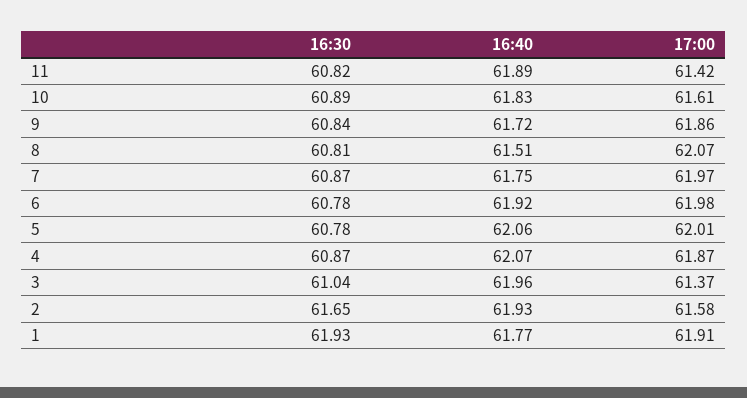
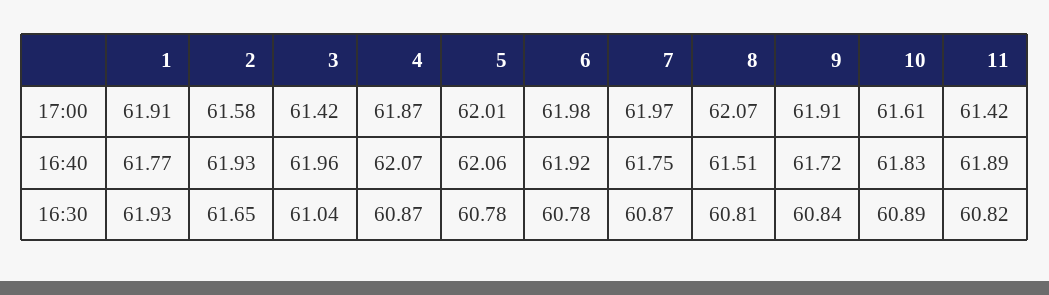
17:00, 9: 61.86 -> 61.91
17:00, 3: 61.37 -> 61.42

